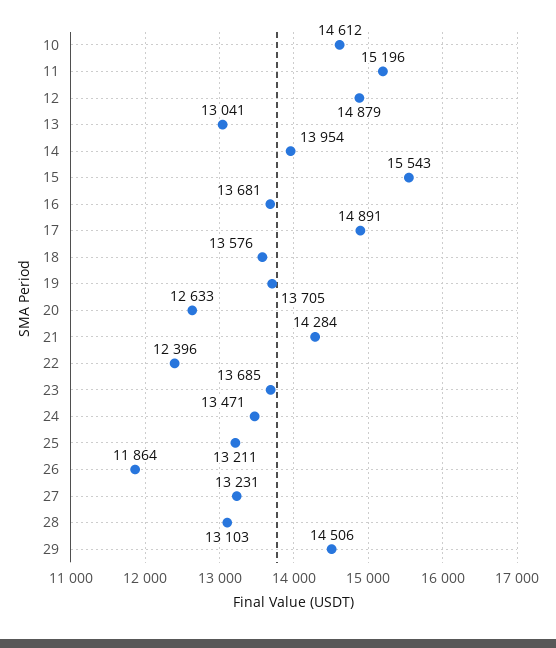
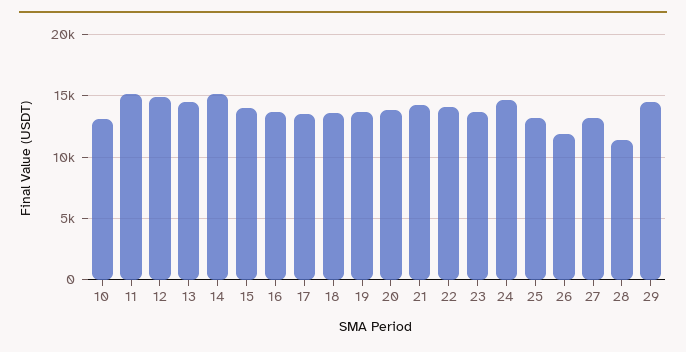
10: 14612 -> 13000
13: 13041 -> 14500
14: 13954 -> 15000
15: 15543 -> 14000
17: 14891 -> 13500
20: 12633 -> 14000
22: 12396 -> 14000
24: 13471 -> 14500
28: 13103 -> 11500

